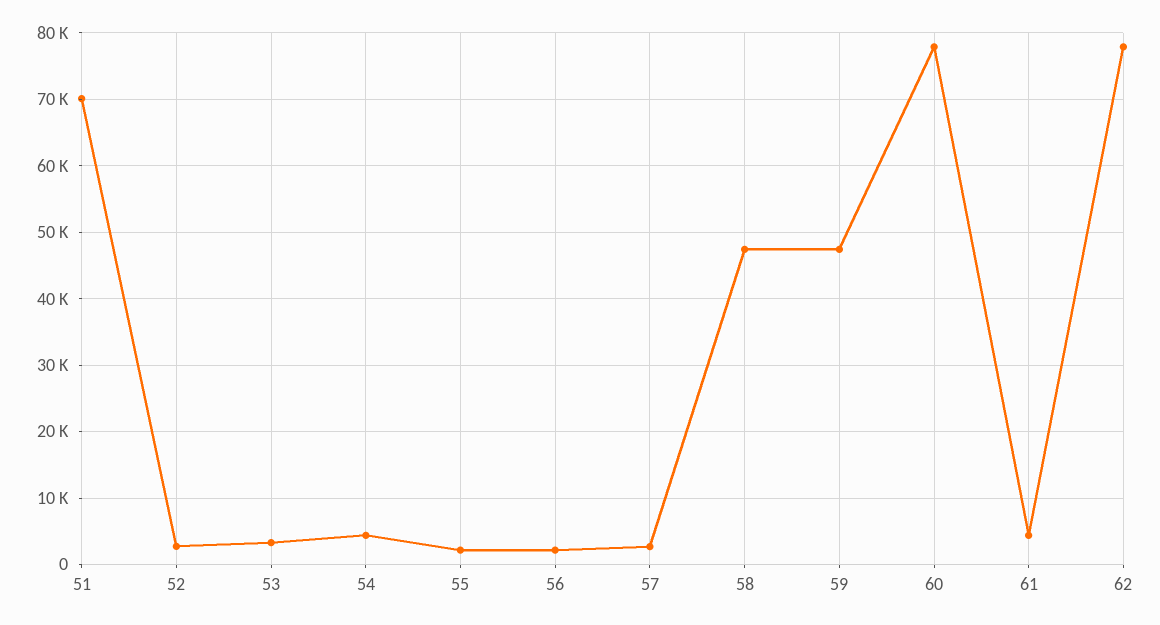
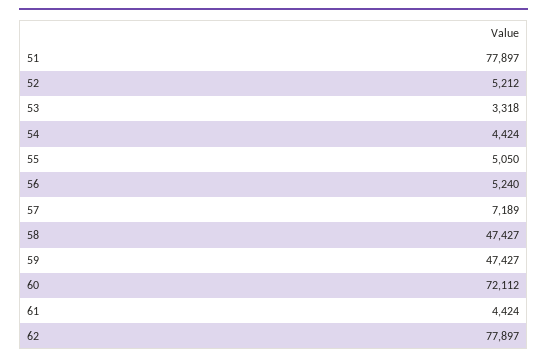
51: 70000 -> 77897
52: 3000 -> 5212
55: 2000 -> 5050
56: 2000 -> 5240
57: 3000 -> 7189
60: 78000 -> 72112

